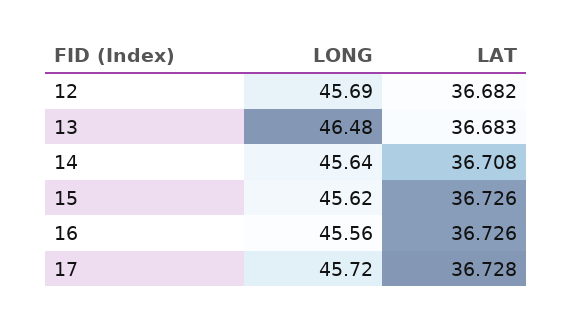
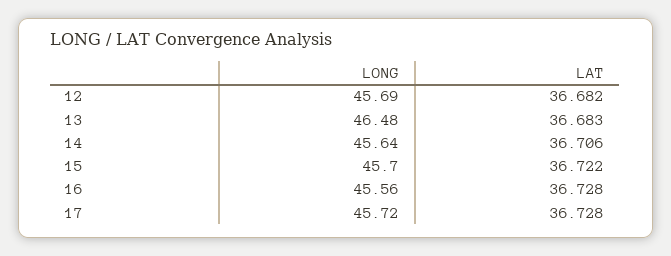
LAT, 14: 36.708 -> 36.706
LONG, 15: 45.62 -> 45.7
LAT, 15: 36.726 -> 36.722
LAT, 16: 36.726 -> 36.728

